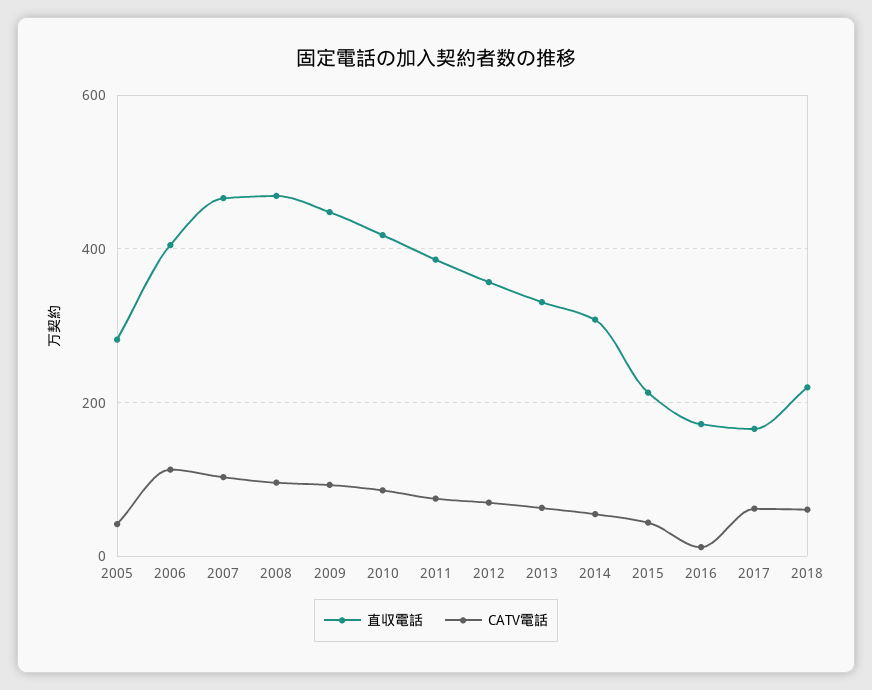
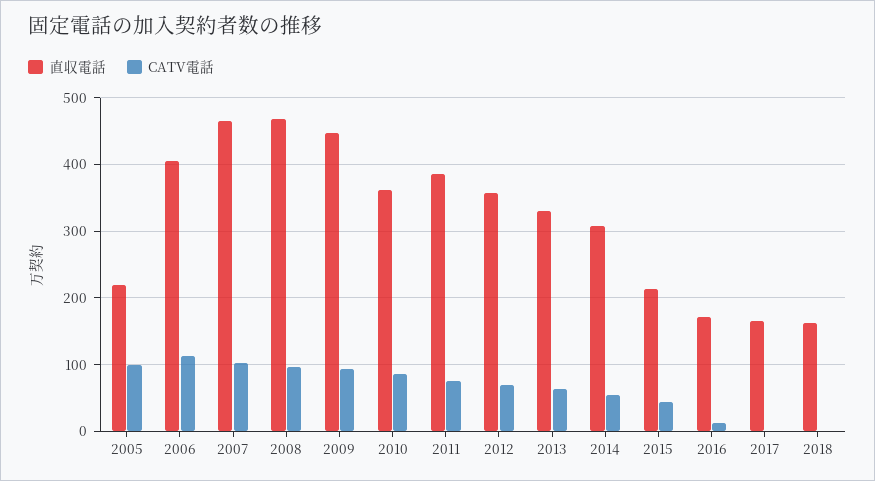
直収電話, 2005: 280 -> 220
CATV電話, 2005: 40 -> 100
直収電話, 2010: 420 -> 360
CATV電話, 2017: 60 -> 0
直収電話, 2018: 220 -> 160
CATV電話, 2018: 60 -> 0

